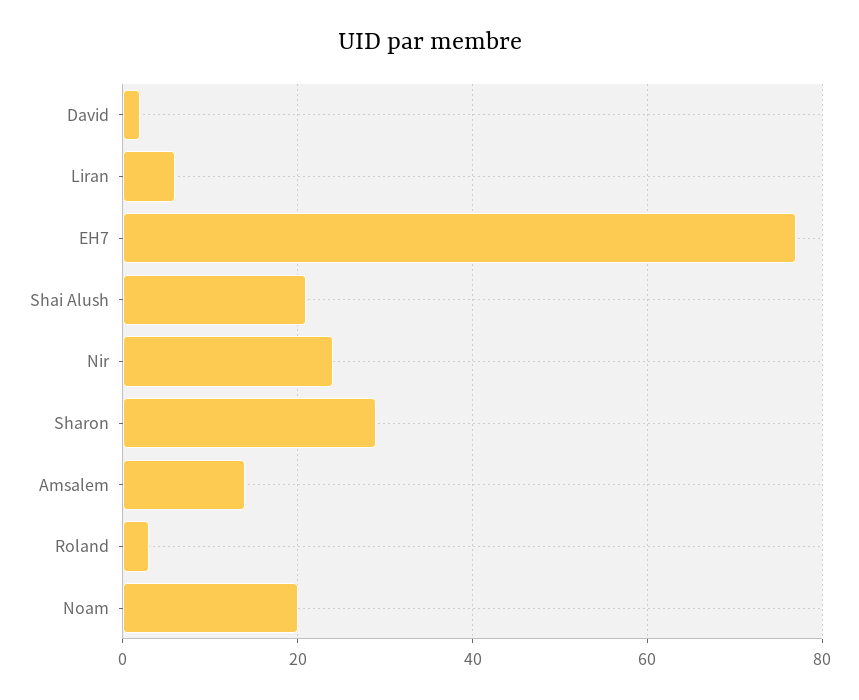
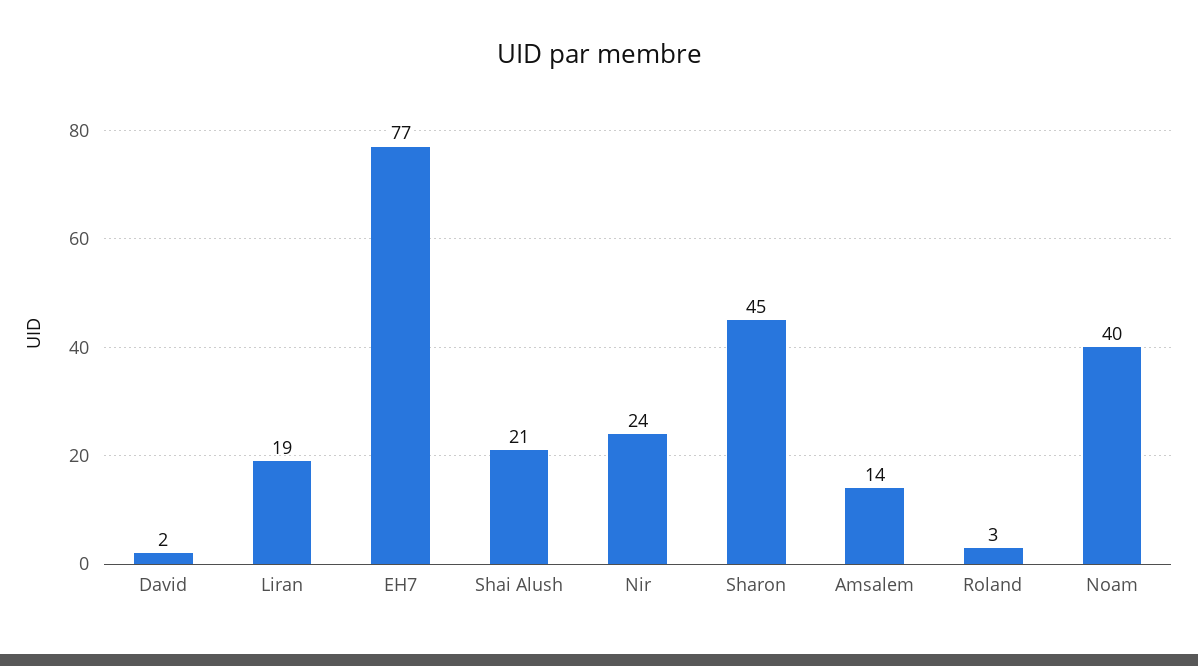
Liran: 5 -> 19
Sharon: 30 -> 45
Noam: 20 -> 40

